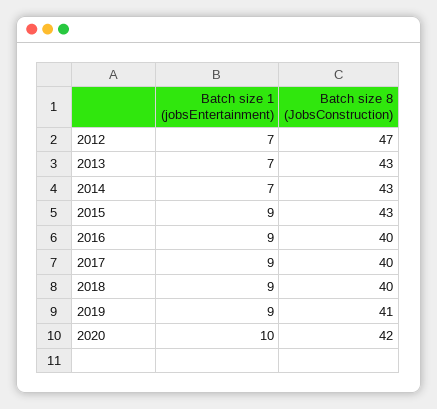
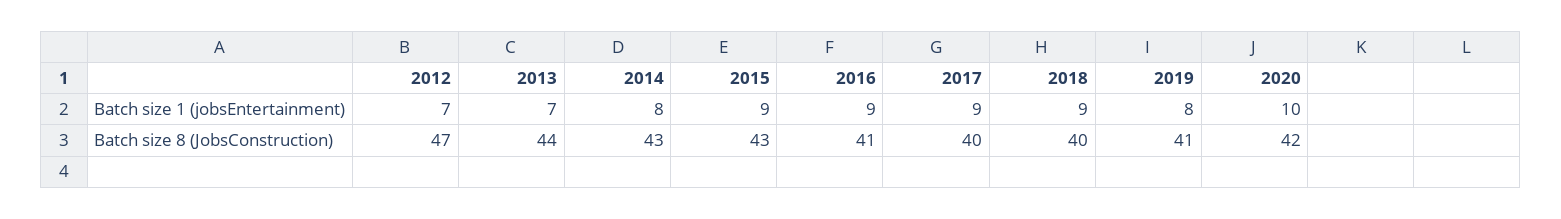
Batch size 8 (JobsConstruction), 2013: 43 -> 44
Batch size 1 (jobsEntertainment), 2014: 7 -> 8
Batch size 8 (JobsConstruction), 2016: 40 -> 41
Batch size 1 (jobsEntertainment), 2019: 9 -> 8

